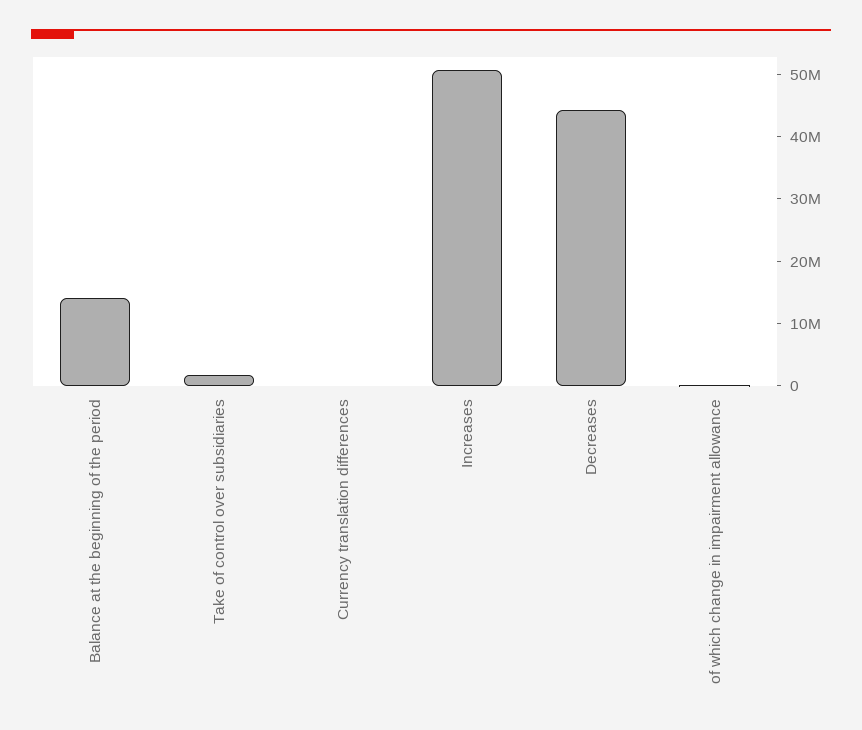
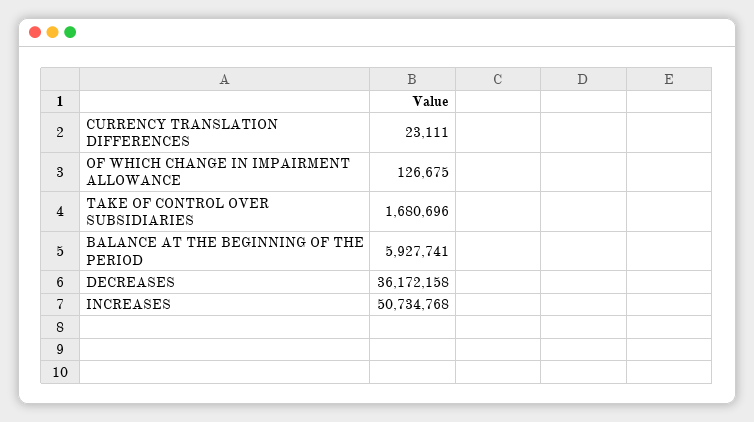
Balance at the beginning of the period: 14000000 -> 5927741
Decreases: 44000000 -> 36172158

